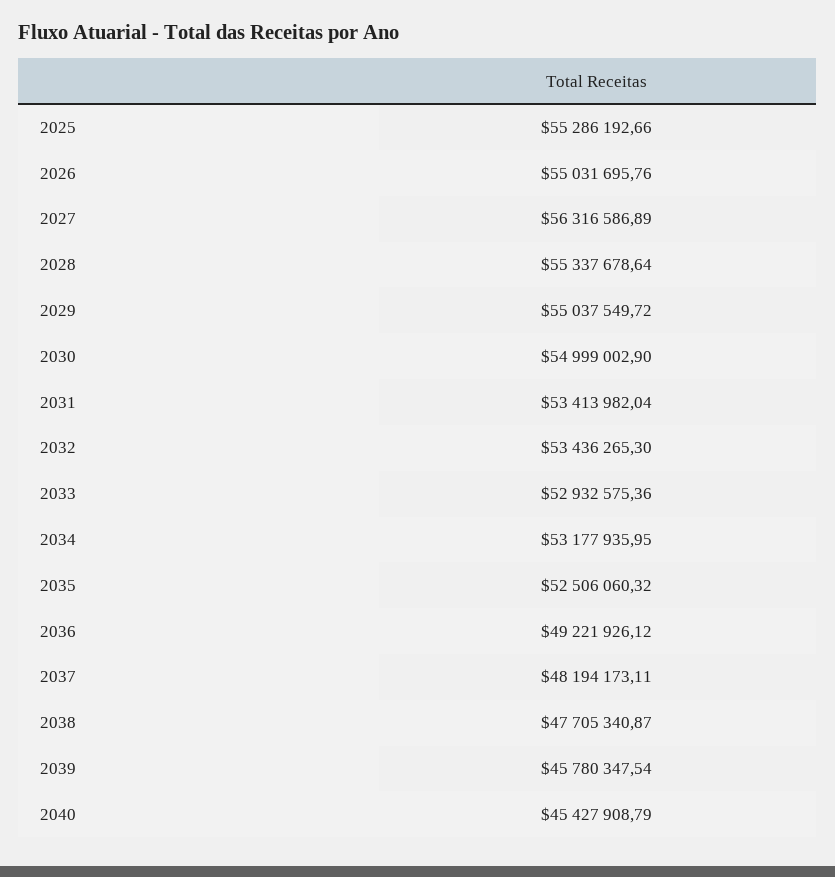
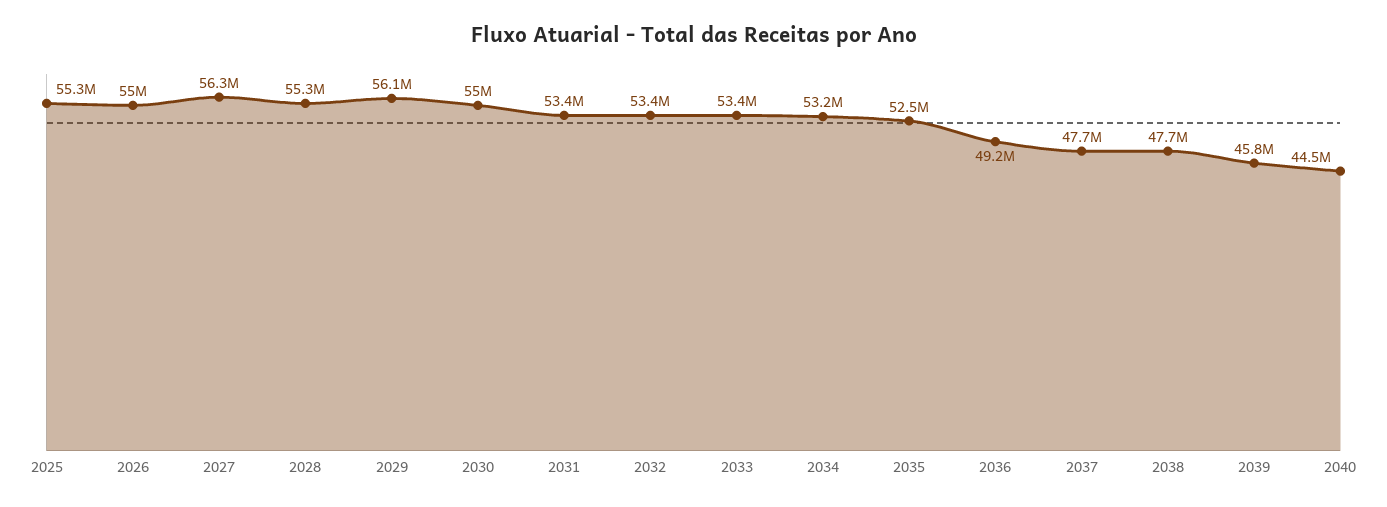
2029: 55037549.72 -> 56100000
2033: 52932575.36 -> 53400000
2037: 48194173.11 -> 47700000
2040: 45427908.79 -> 44500000

